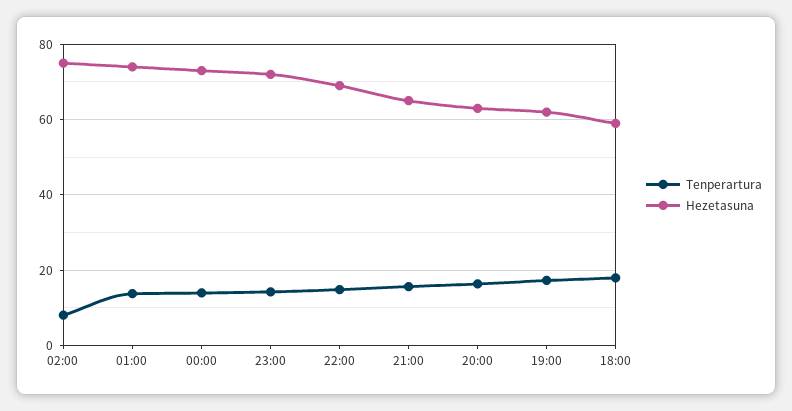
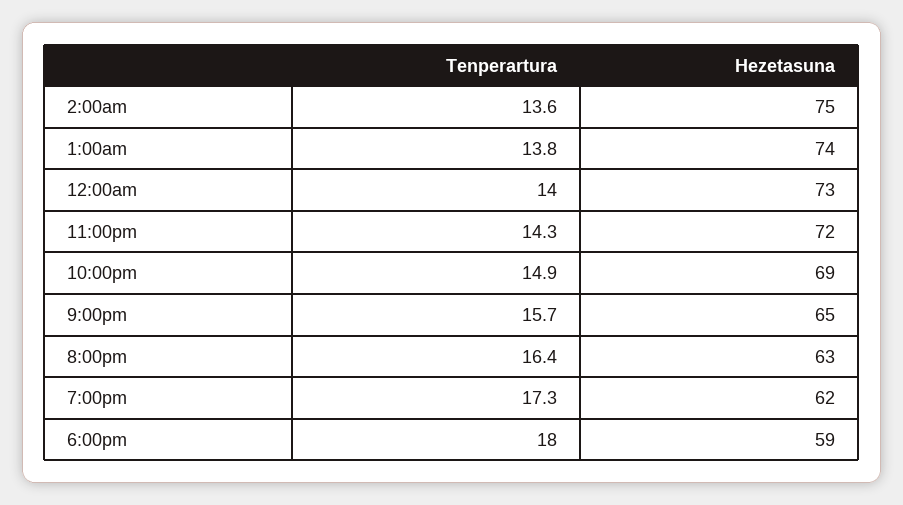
Tenperartura, 02:00: 8 -> 13.6

